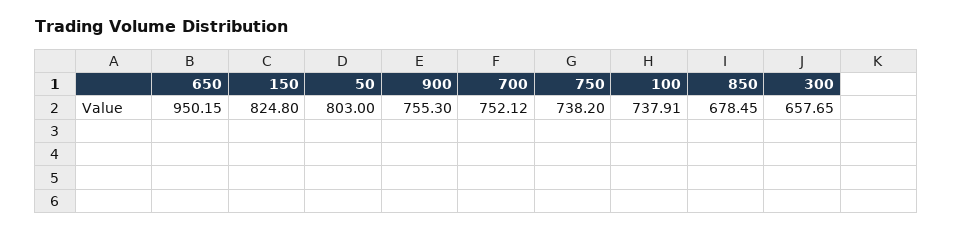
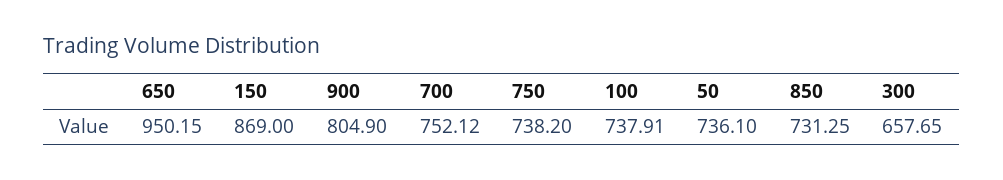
150: 824.8 -> 869
50: 803 -> 736.1
900: 755.3 -> 804.9
850: 678.45 -> 731.25

